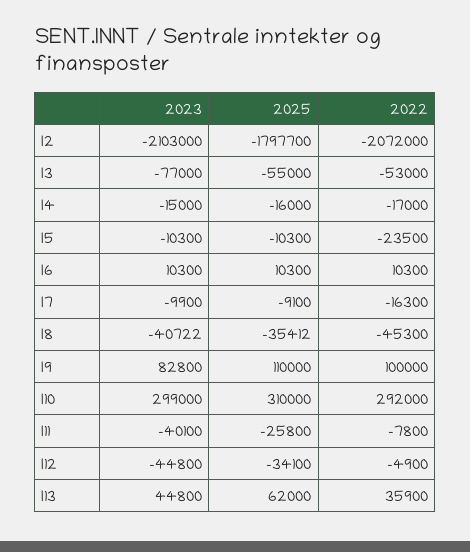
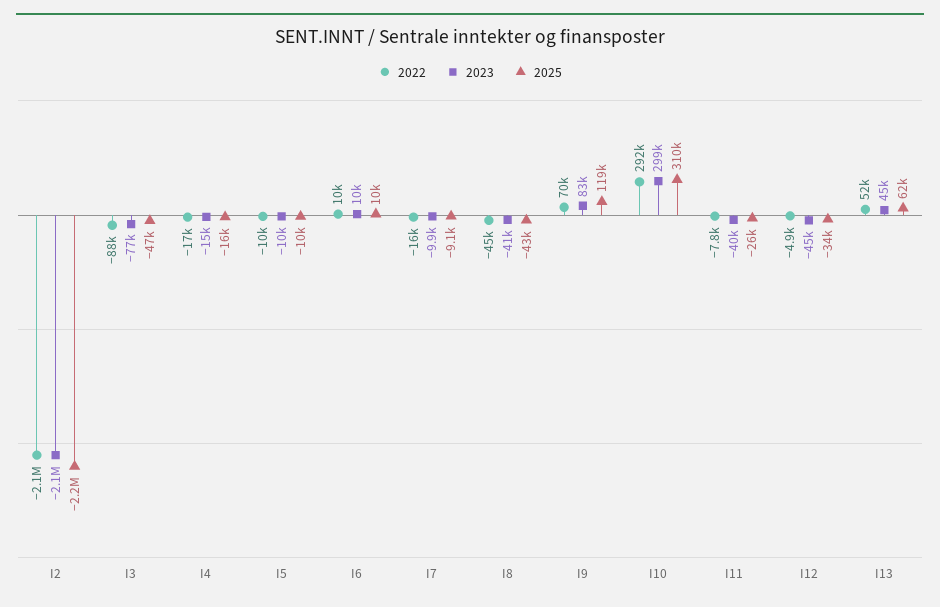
2025, I2: -1797700 -> -2200000
2025, I3: -55000 -> -47000
2022, I3: -53000 -> -88000
2022, I5: -23500 -> -10000
2025, I8: -35412 -> -43000
2025, I9: 110000 -> 119000
2022, I9: 100000 -> 70000
2022, I13: 35900 -> 52000

